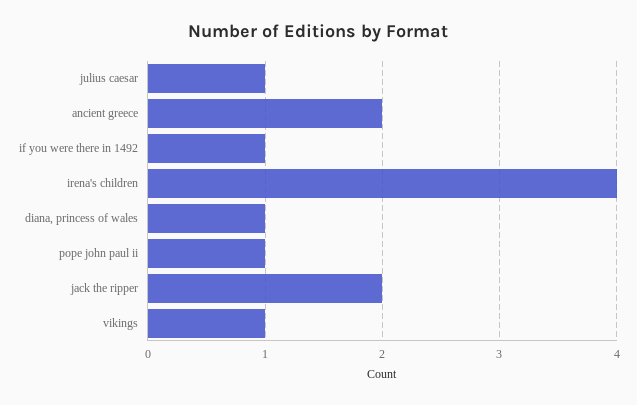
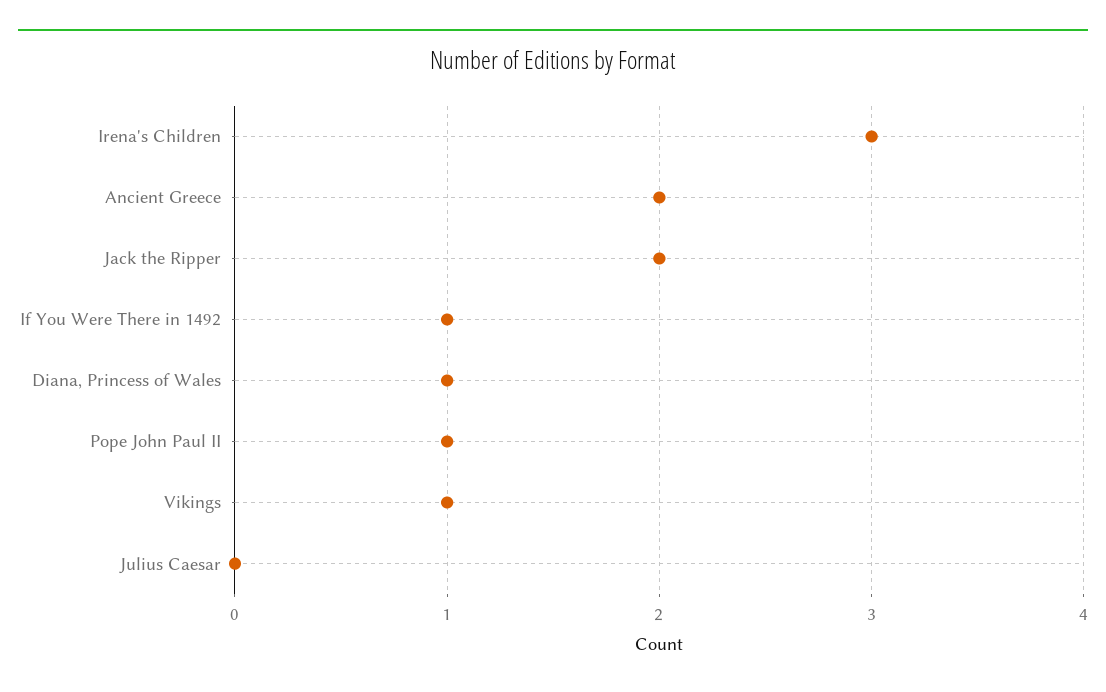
julius caesar: 1 -> 0
irena's children: 4 -> 3

